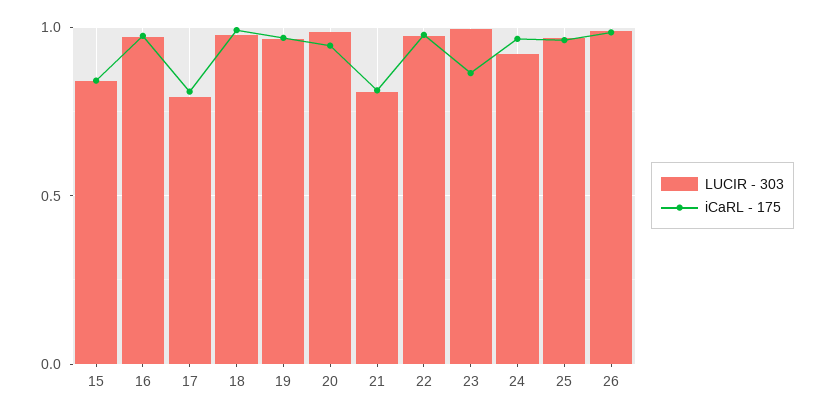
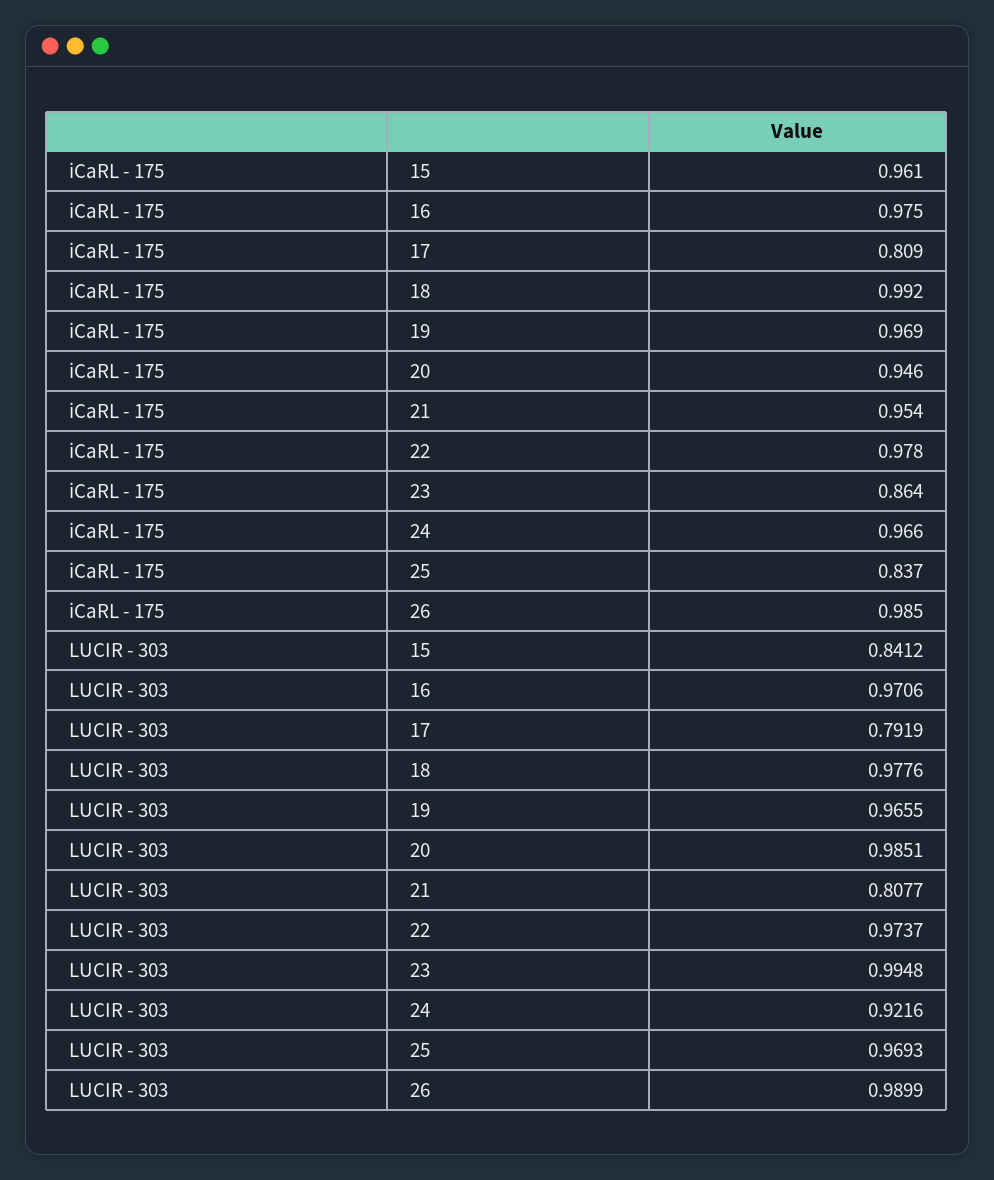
iCaRL - 175, 15: 0.85 -> 0.961
iCaRL - 175, 21: 0.8 -> 0.954
iCaRL - 175, 25: 0.95 -> 0.837

